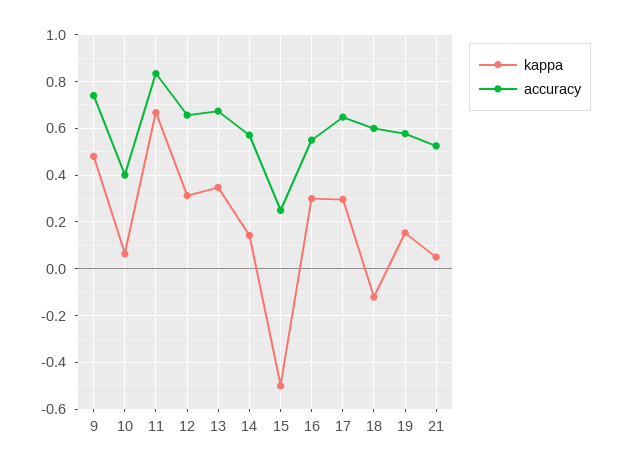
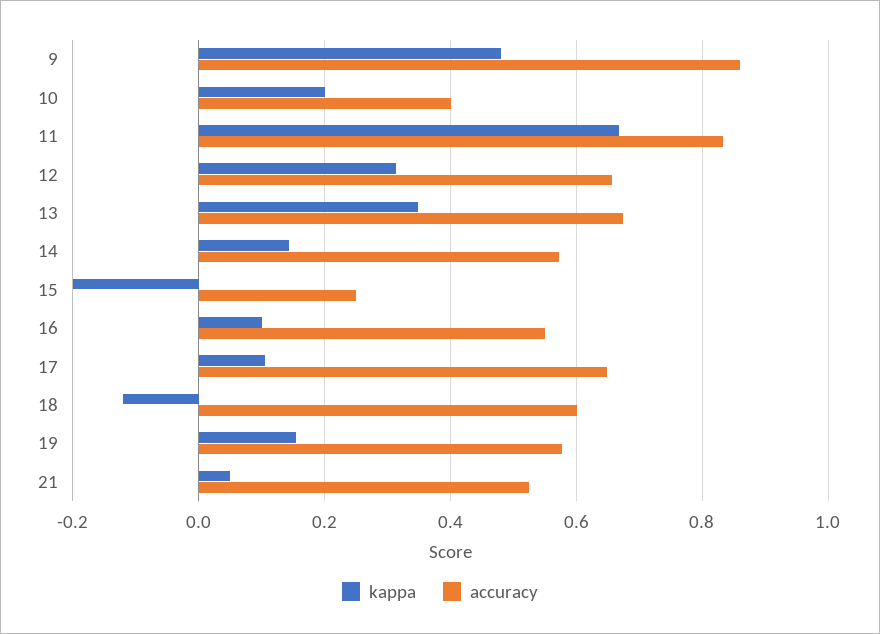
accuracy, 9: 0.75 -> 0.86
kappa, 10: 0.05 -> 0.2
kappa, 15: -0.5 -> -0.2
kappa, 16: 0.3 -> 0.1
kappa, 17: 0.3 -> 0.1

